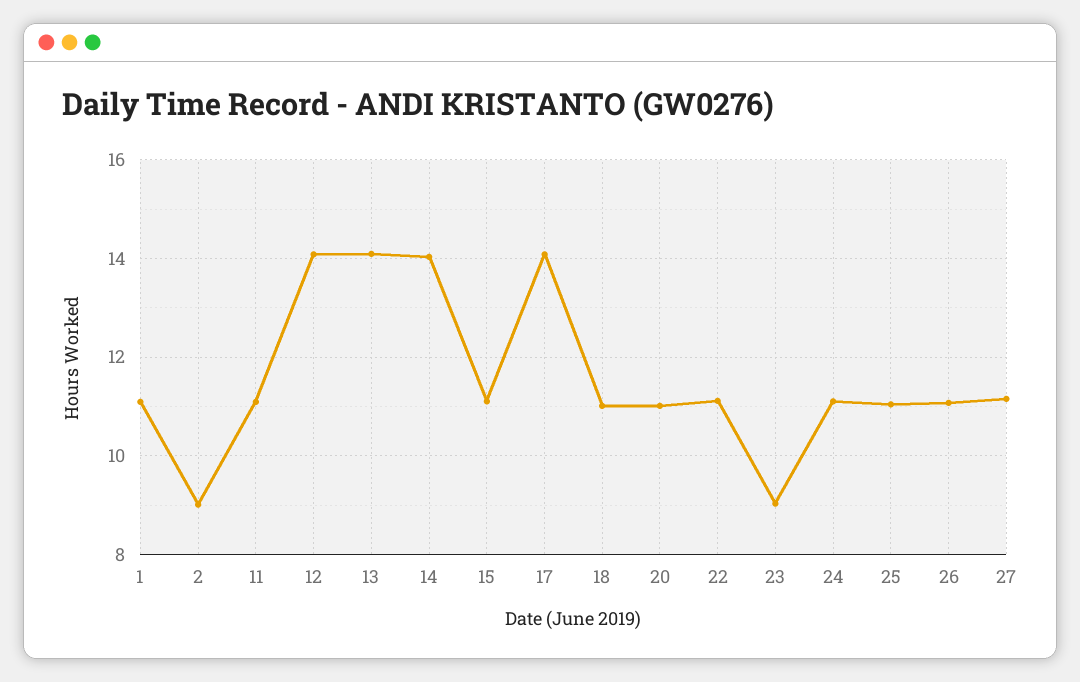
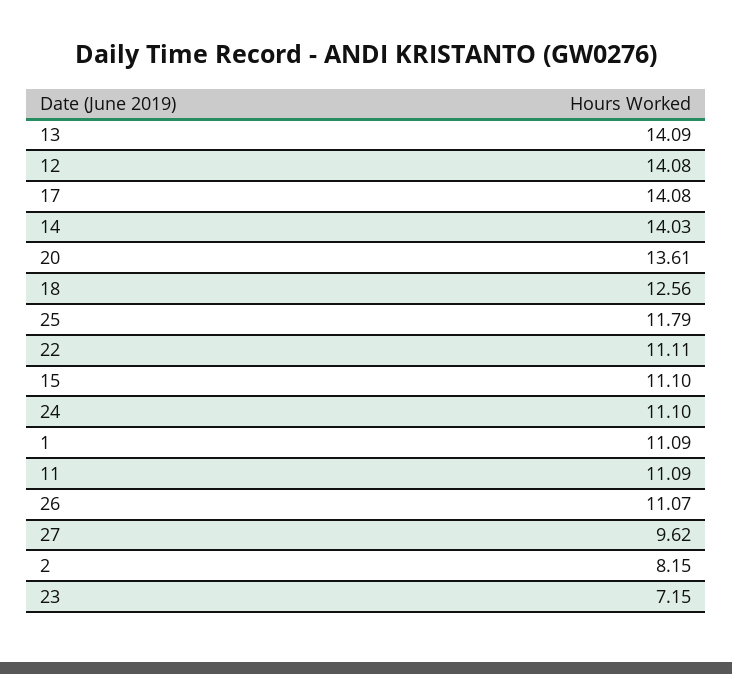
2: 9 -> 8.15
18: 11 -> 12.56
20: 11 -> 13.61
23: 9 -> 7.15
25: 11 -> 11.79
27: 11.2 -> 9.62

